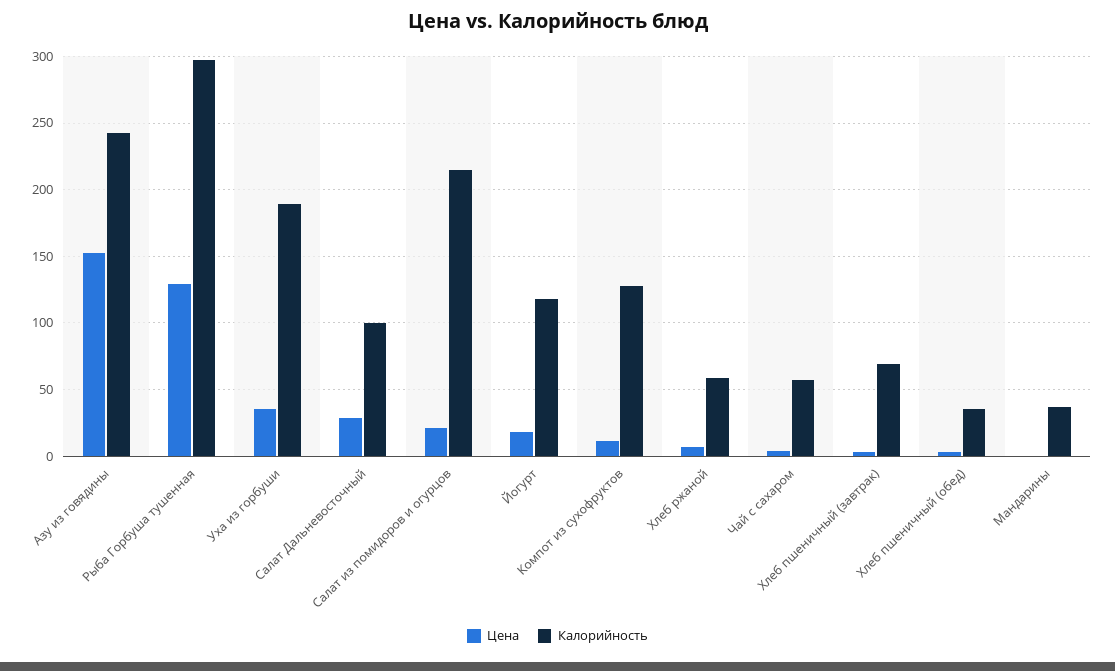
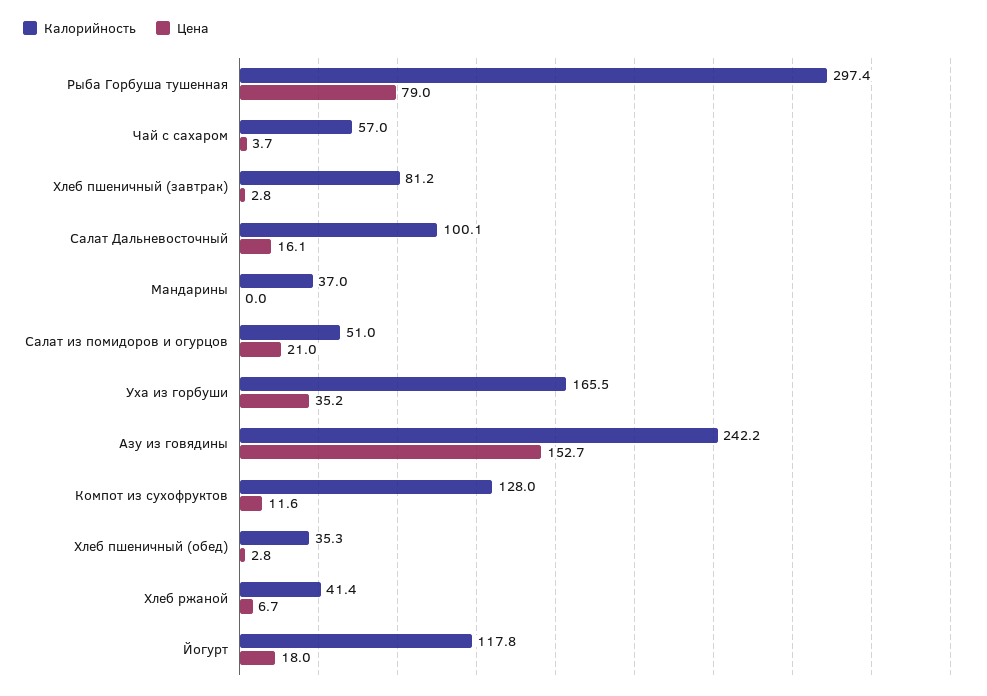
Цена, Рыба Горбуша тушенная: 130 -> 79
Калорийность, Уха из горбуши: 190 -> 165.5
Цена, Салат Дальневосточный: 30 -> 16.1
Калорийность, Салат из помидоров и огурцов: 215 -> 51
Калорийность, Хлеб ржаной: 60 -> 41.4
Калорийность, Хлеб пшеничный (завтрак): 70 -> 81.2

